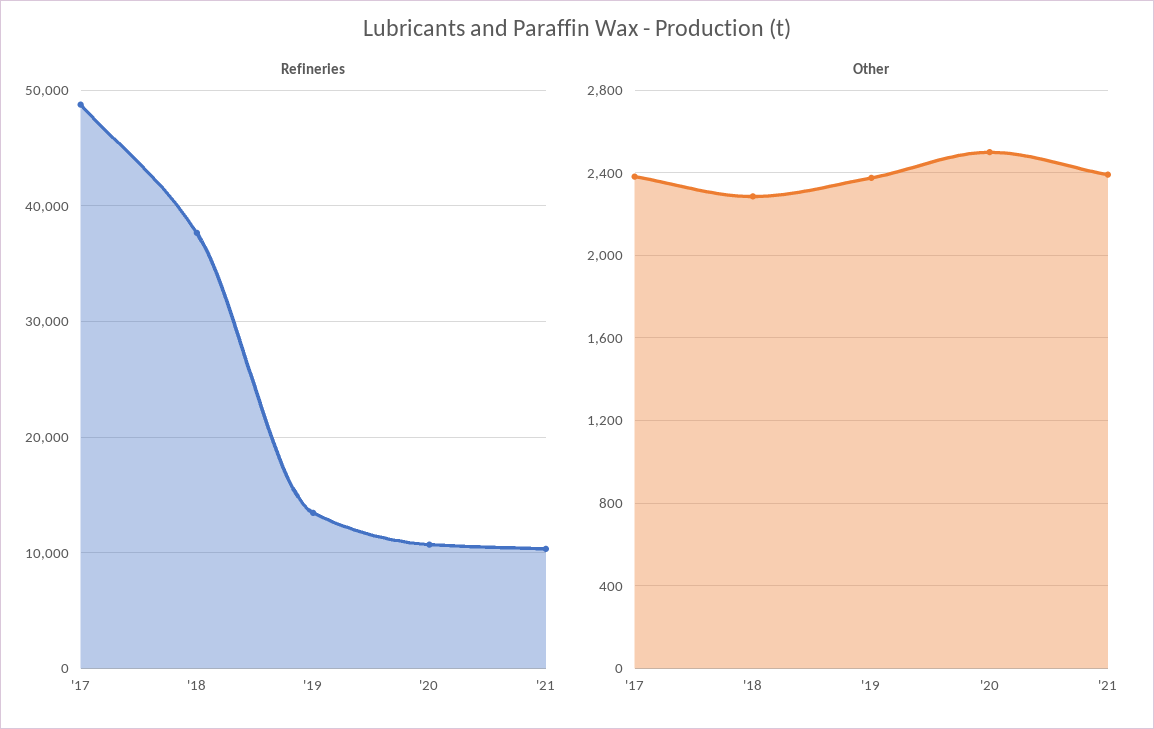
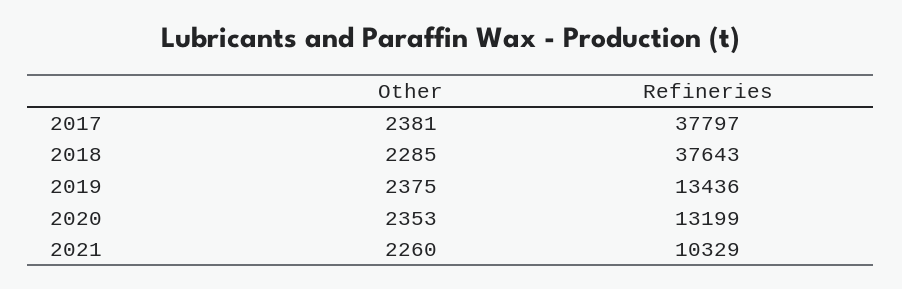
Refineries, '17: 49000 -> 37797
Refineries, '20: 11000 -> 13199
Other, '20: 2500 -> 2353
Other, '21: 2400 -> 2260

